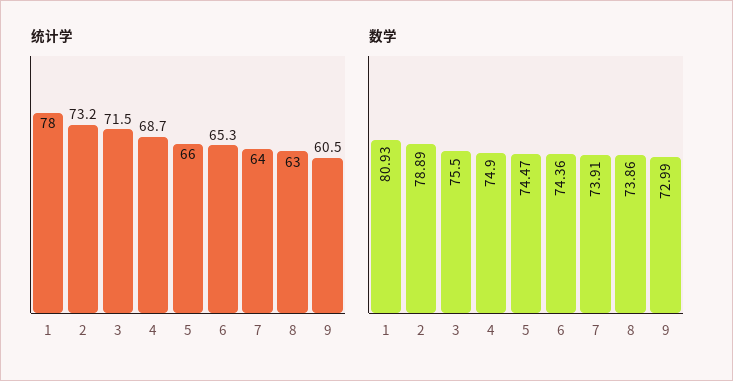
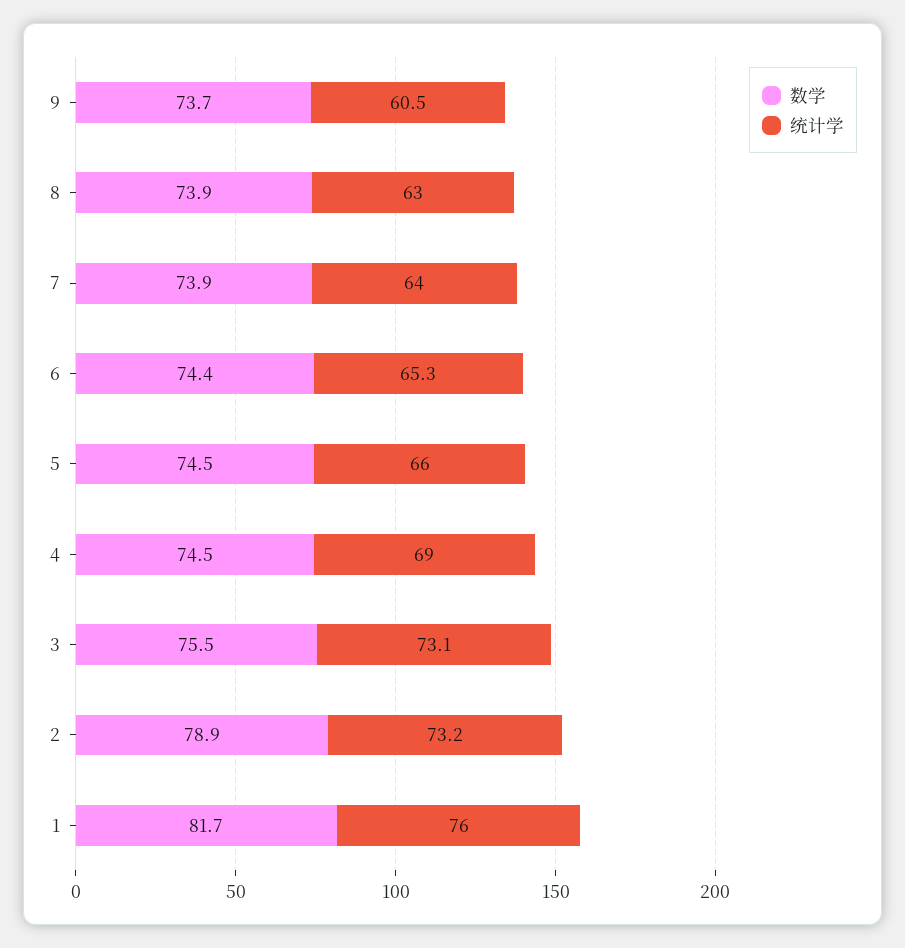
统计学, 1: 78 -> 76
统计学, 3: 71.5 -> 73.1
统计学, 4: 68.7 -> 69
数学, 1: 80.93 -> 81.7
数学, 4: 74.9 -> 74.5
数学, 9: 72.99 -> 73.7

